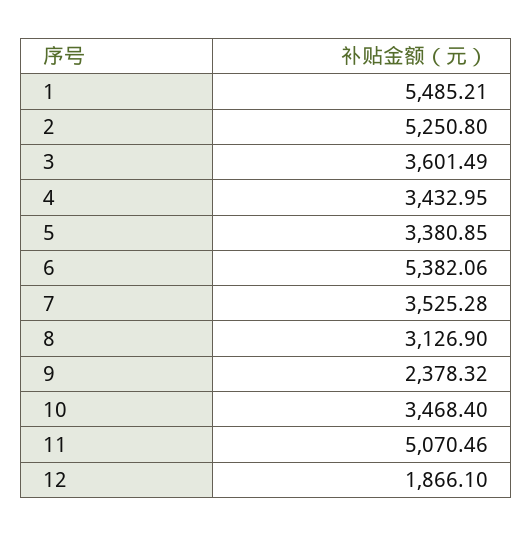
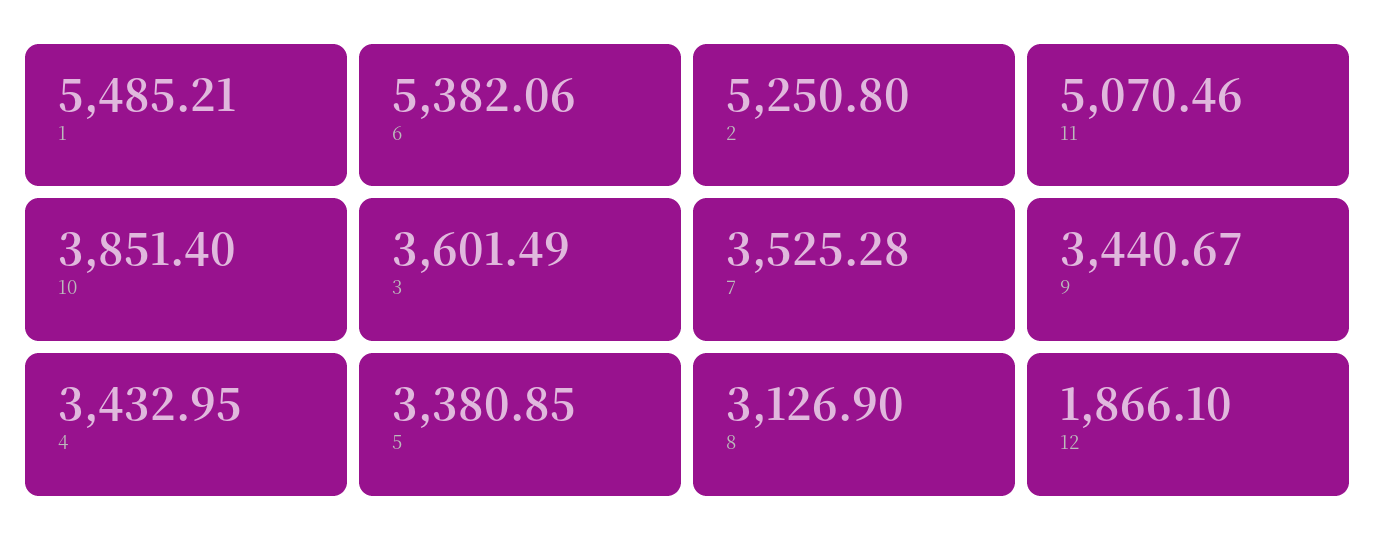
9: 2378.32 -> 3440.67
10: 3468.4 -> 3851.4

